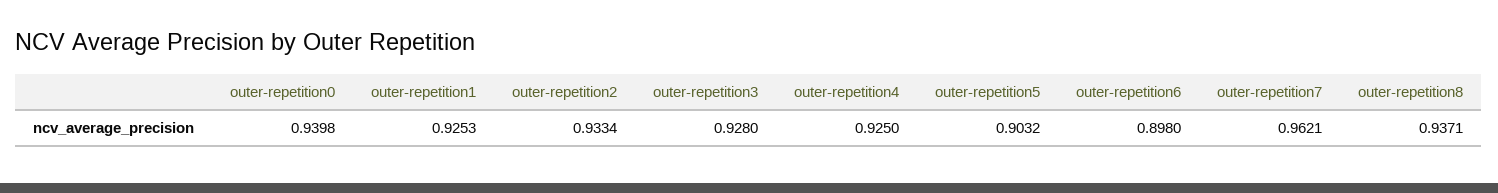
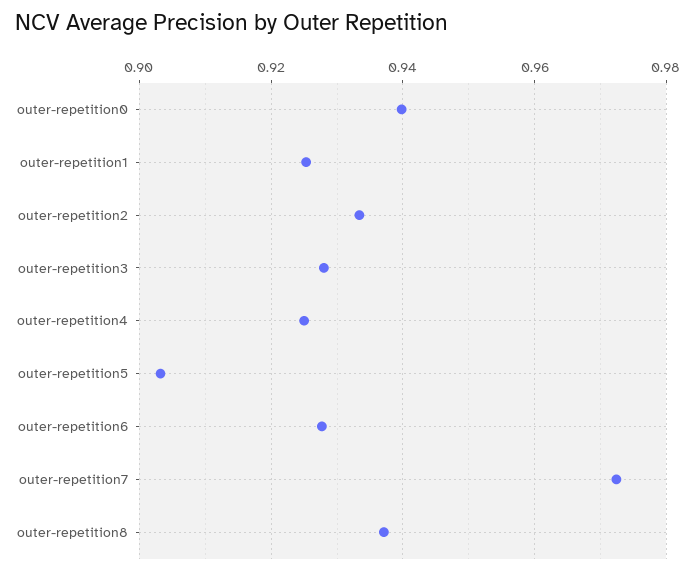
outer-repetition6: 0.898 -> 0.928
outer-repetition7: 0.9621 -> 0.972

